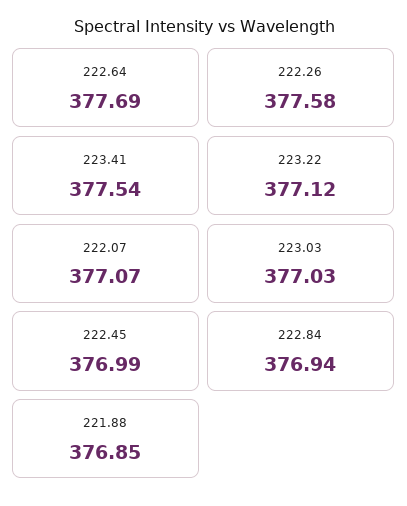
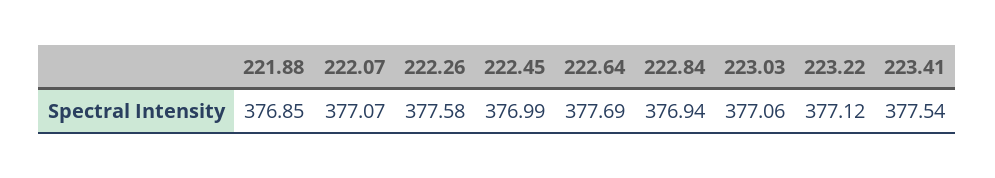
223.03: 377.03 -> 377.06

